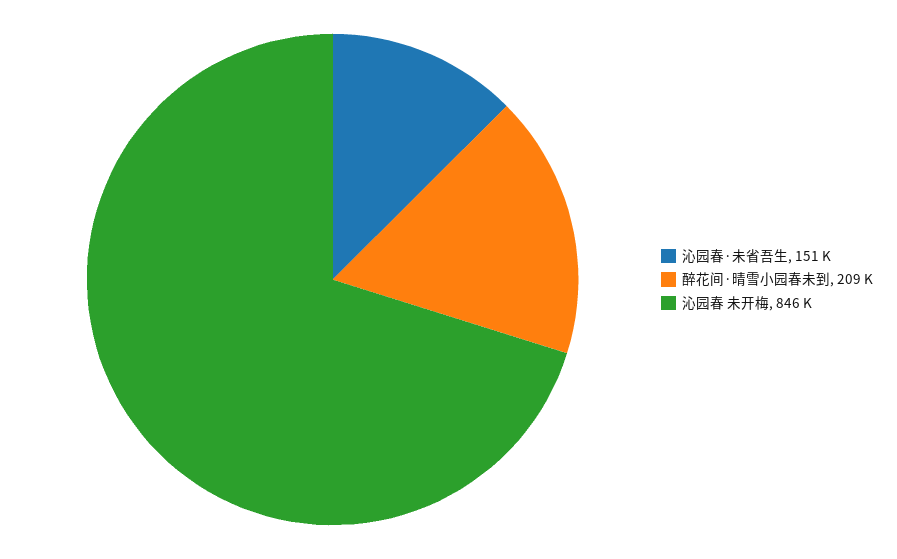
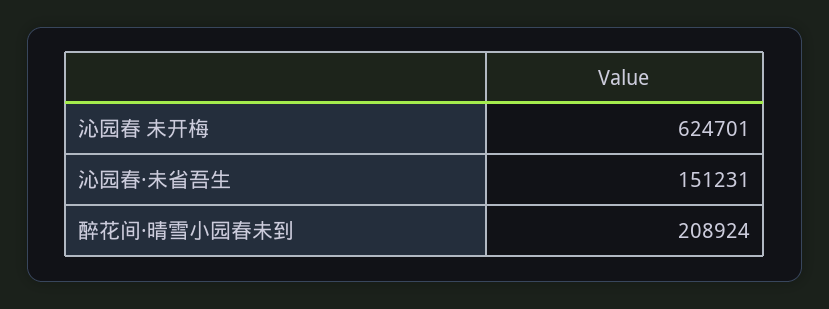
沁园春 未开梅: 846000 -> 624701

